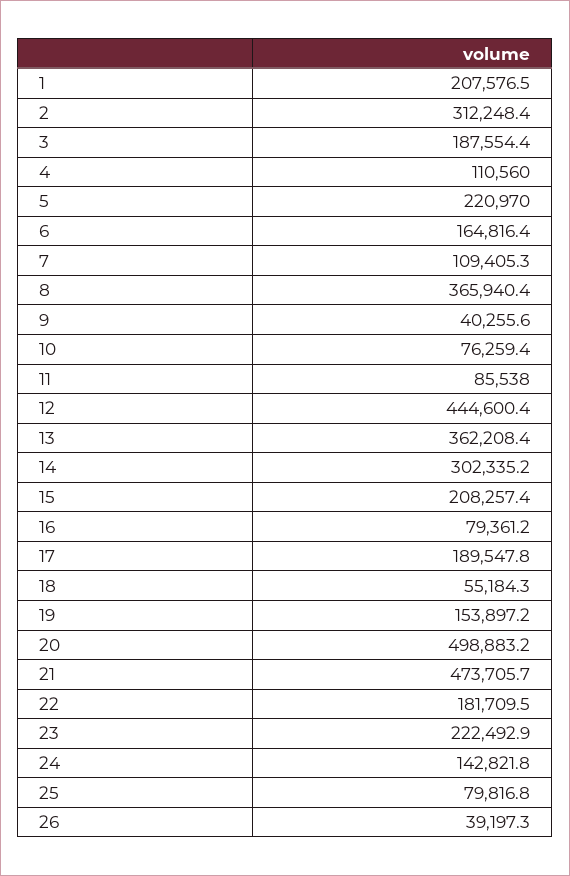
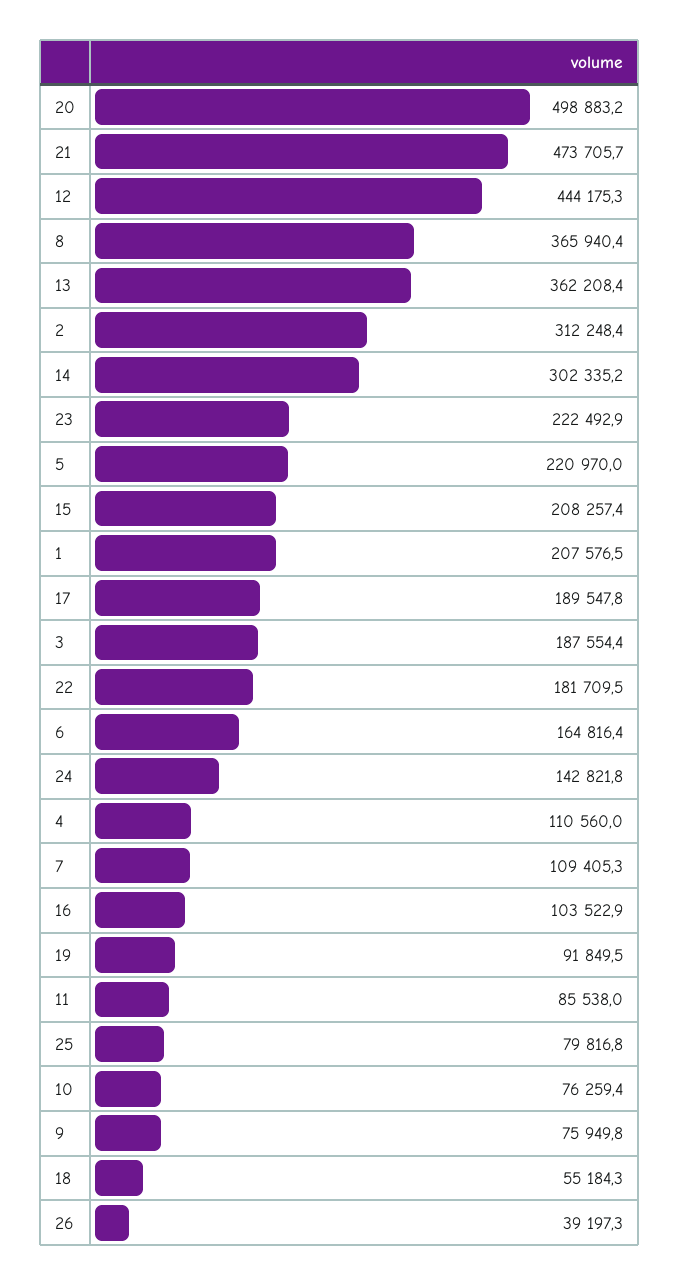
9: 40255.6 -> 75949.8
12: 444600.4 -> 444175.3
16: 79361.2 -> 103522.9
19: 153897.2 -> 91849.5

